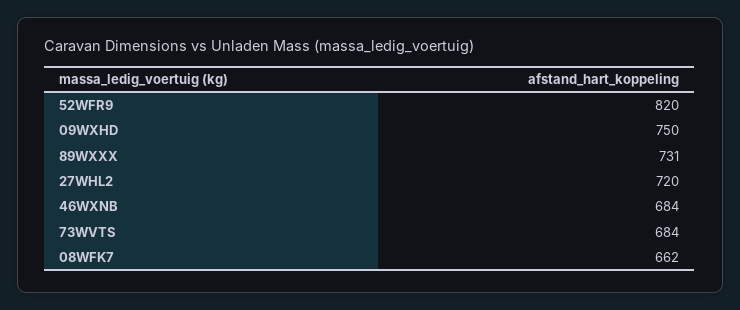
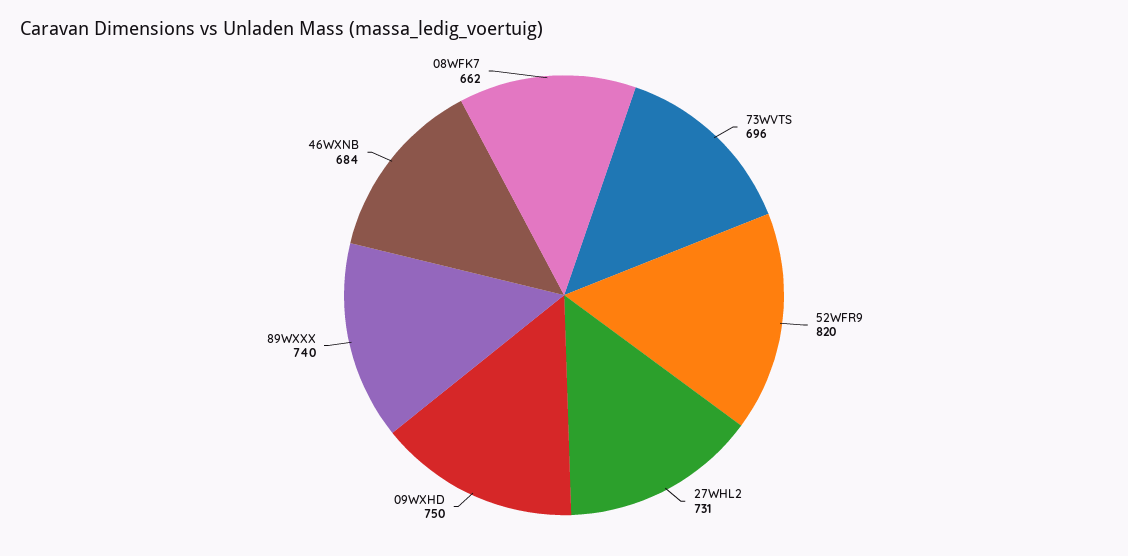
89WXXX: 731 -> 740
27WHL2: 720 -> 731
73WVTS: 684 -> 696

